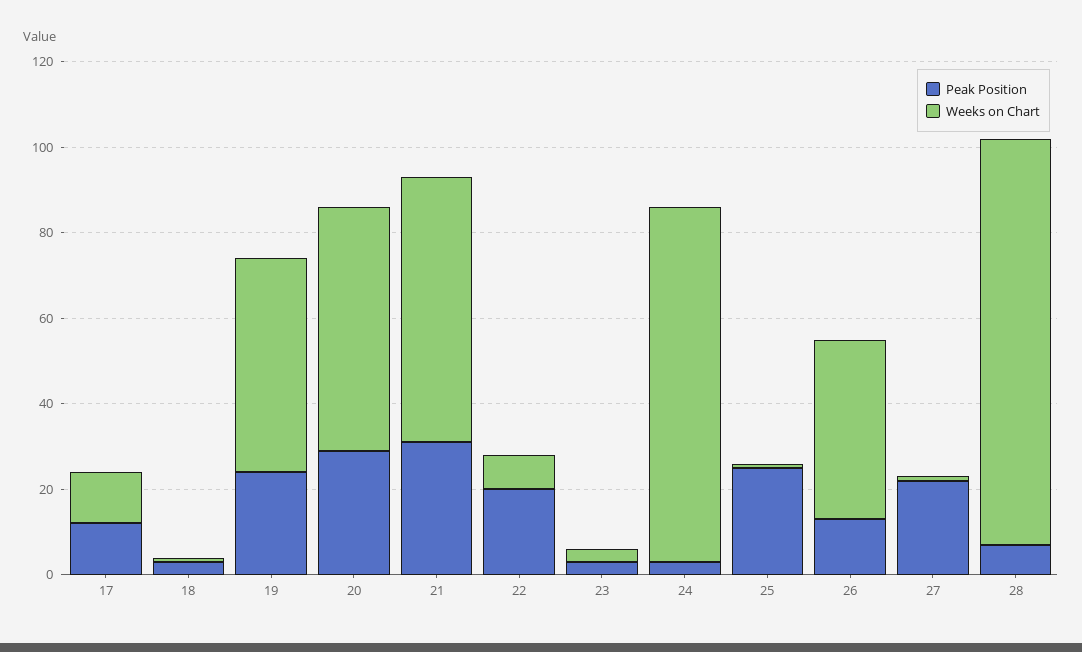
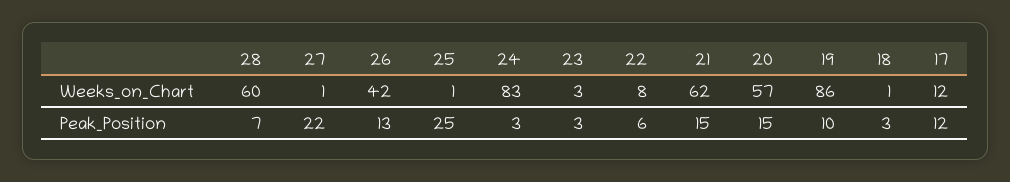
Peak Position, 19: 25 -> 10
Weeks on Chart, 19: 50 -> 86
Peak Position, 20: 30 -> 15
Peak Position, 21: 30 -> 15
Peak Position, 22: 20 -> 6
Weeks on Chart, 28: 95 -> 60

